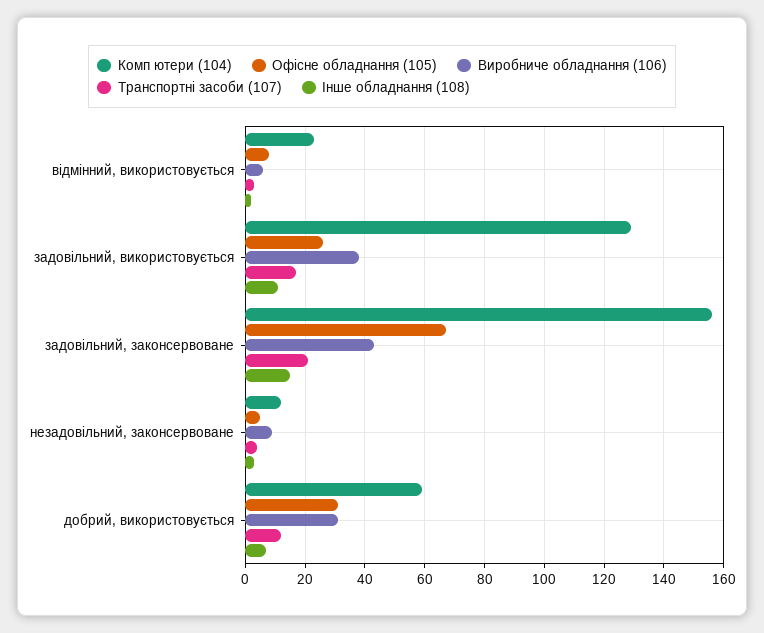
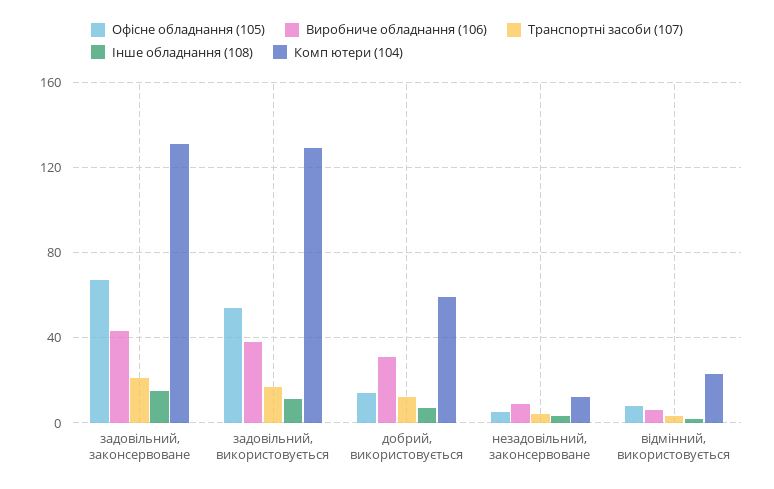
Офісне обладнання (105), задовільний, використовується: 25 -> 55
Комп ютери (104), задовільний, законсервоване: 155 -> 130
Офісне обладнання (105), добрий, використовується: 30 -> 15

